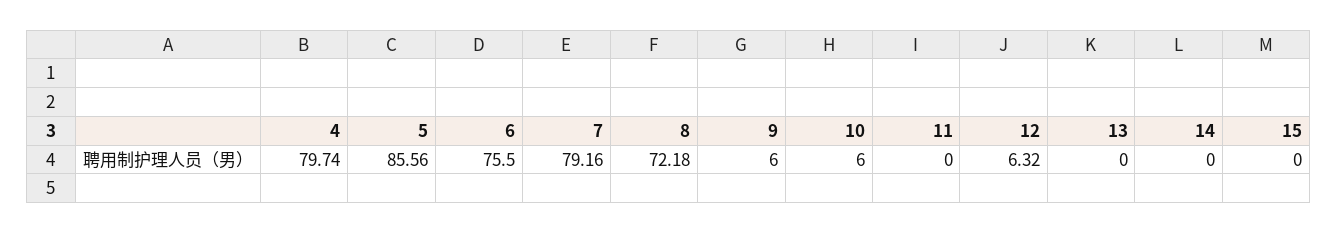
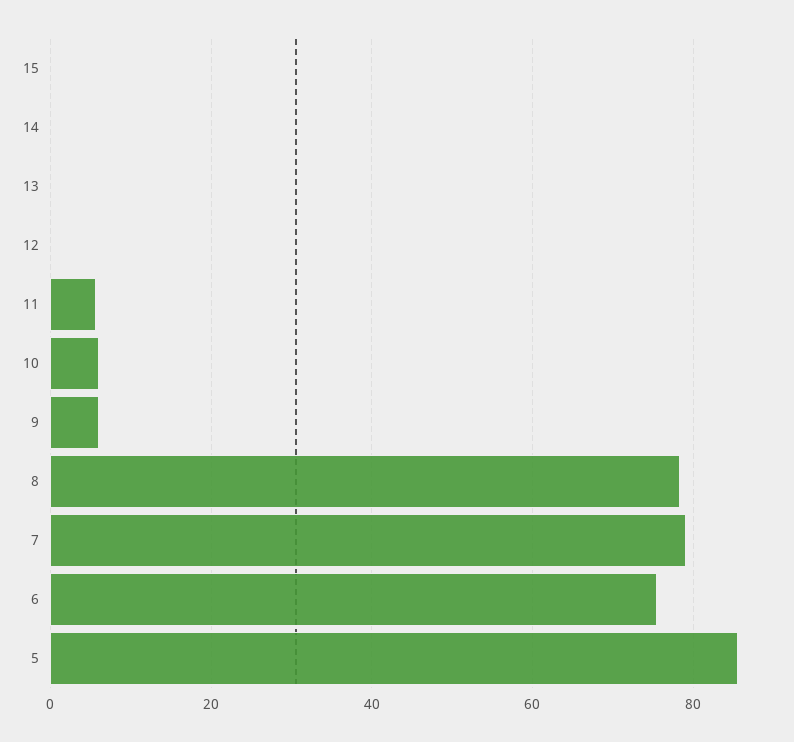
4: 79.74 -> none
8: 72.18 -> 78
11: 0 -> 6
12: 6.32 -> 0

